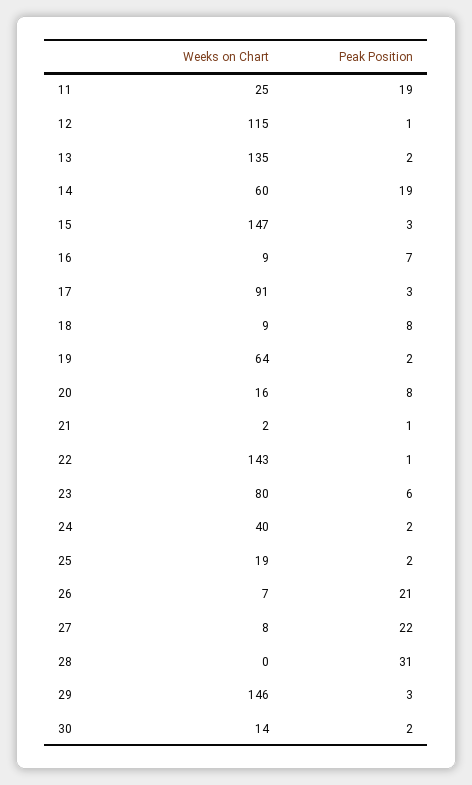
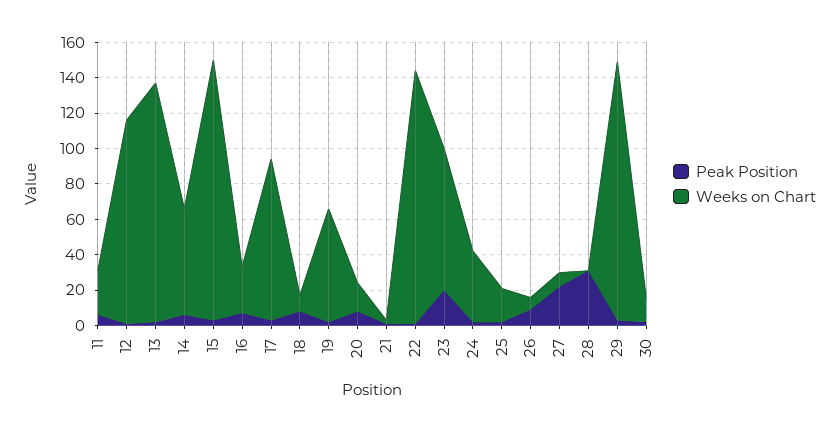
Peak Position, 11: 19 -> 5
Peak Position, 14: 19 -> 5
Weeks on Chart, 16: 9 -> 25
Peak Position, 23: 6 -> 20
Peak Position, 26: 21 -> 10

